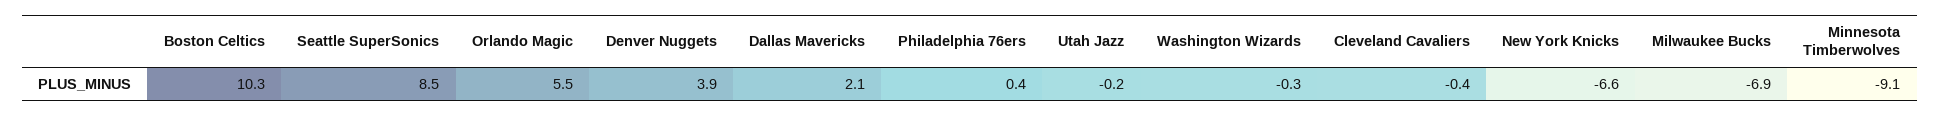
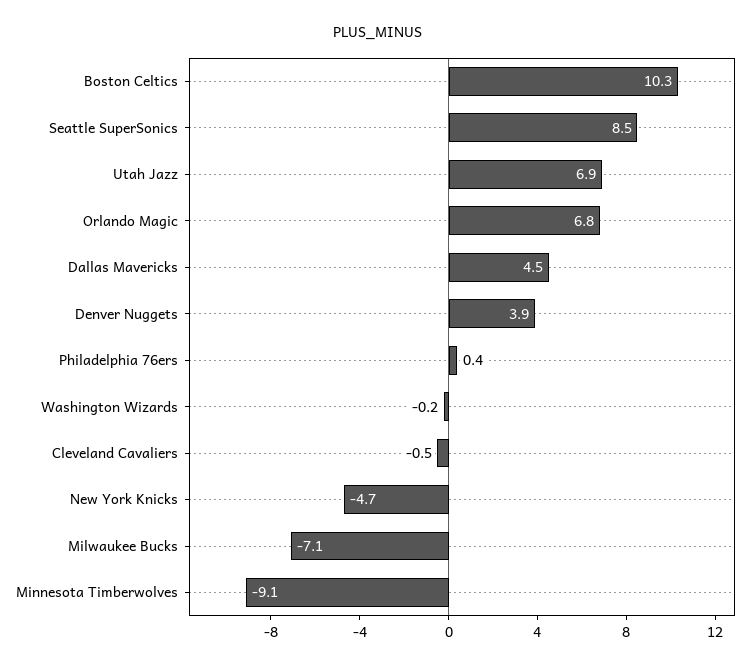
Orlando Magic: 5.5 -> 6.8
Dallas Mavericks: 2.1 -> 4.5
Utah Jazz: -0.2 -> 6.9
Washington Wizards: -0.3 -> -0.2
Cleveland Cavaliers: -0.4 -> -0.5
New York Knicks: -6.6 -> -4.7
Milwaukee Bucks: -6.9 -> -7.1

